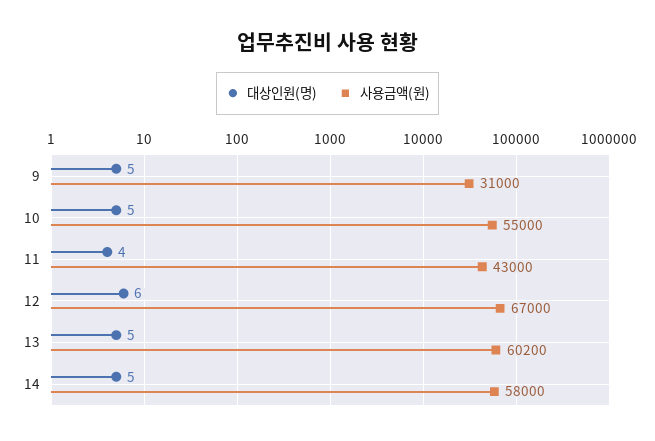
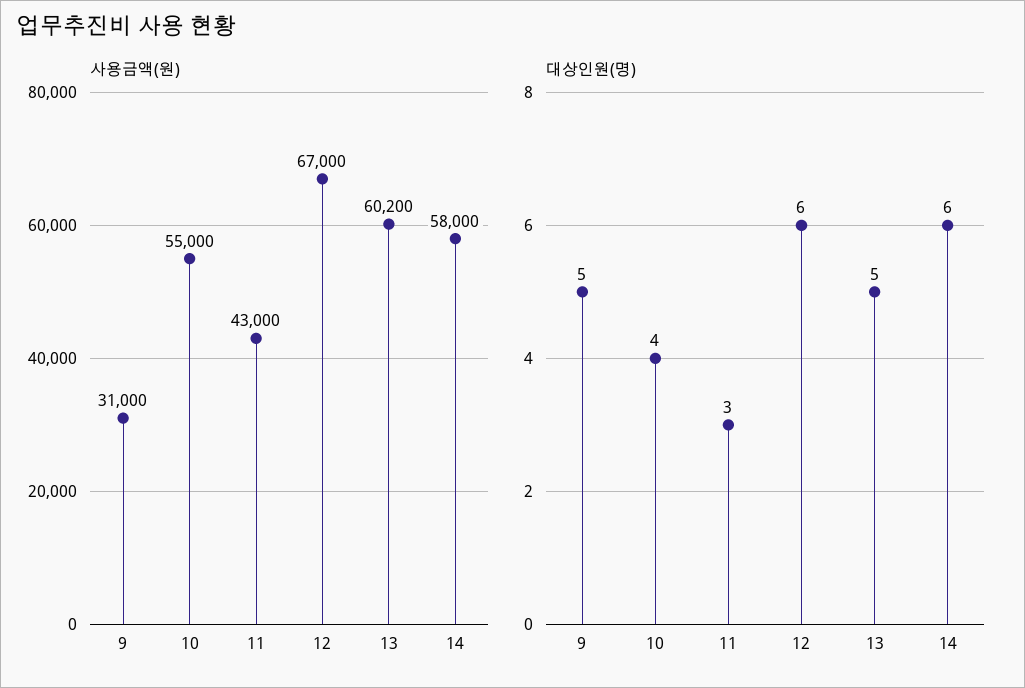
대상인원(명), 10: 5 -> 4
대상인원(명), 11: 4 -> 3
대상인원(명), 14: 5 -> 6

